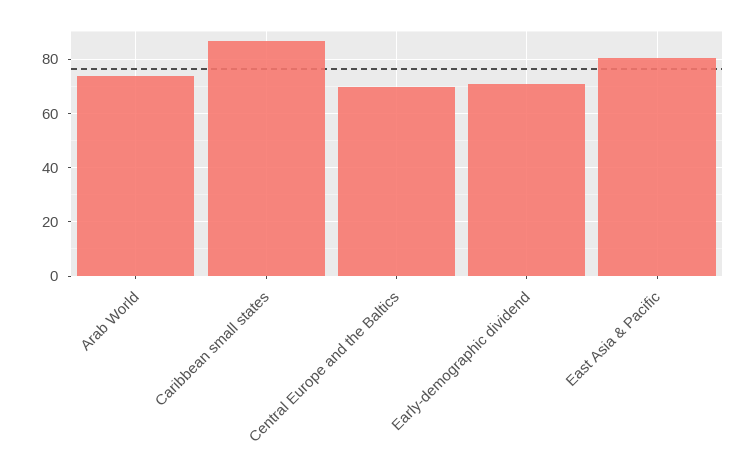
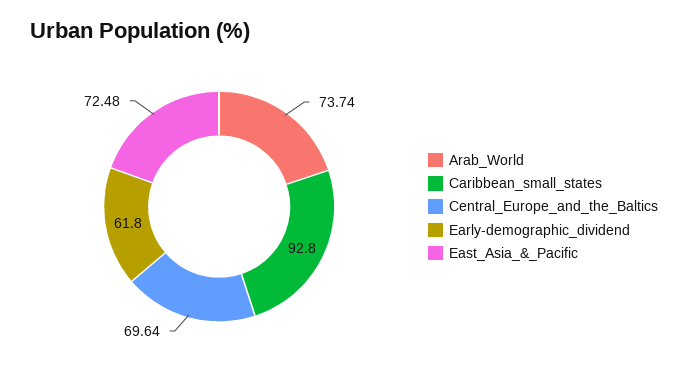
Caribbean small states: 87.5 -> 92.8
Early-demographic dividend: 70 -> 61.8
East Asia & Pacific: 80 -> 72.48

